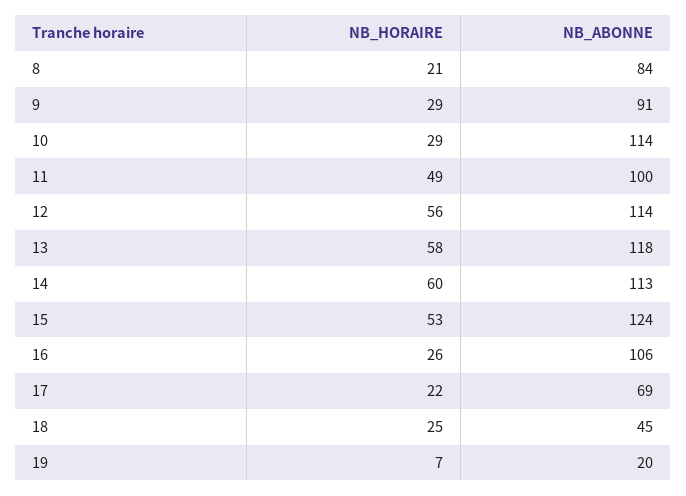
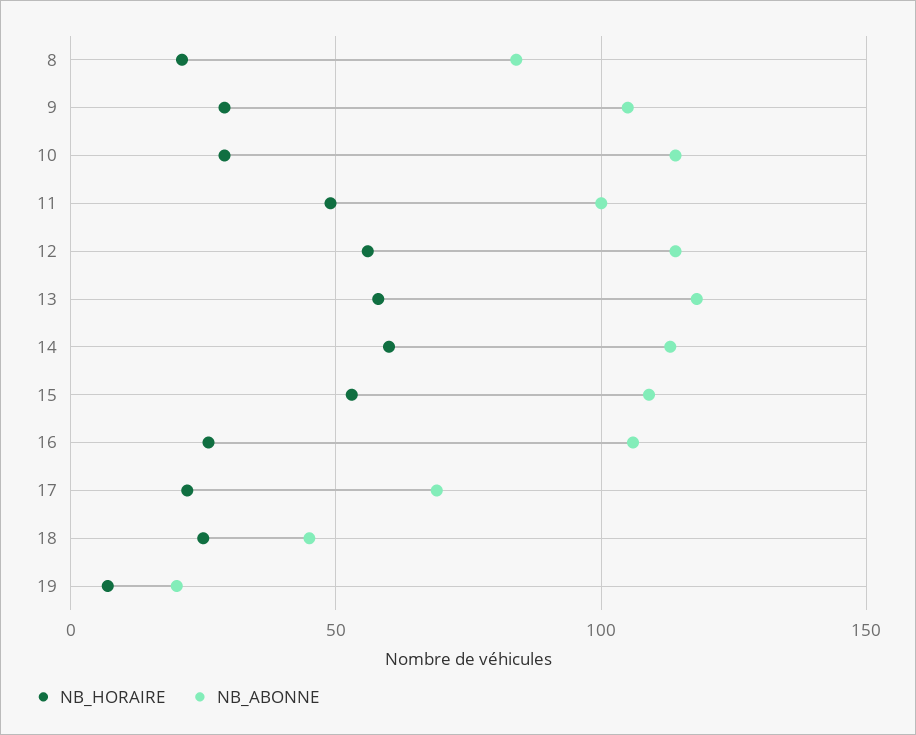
NB_ABONNE, 9: 91 -> 105
NB_ABONNE, 15: 124 -> 110

